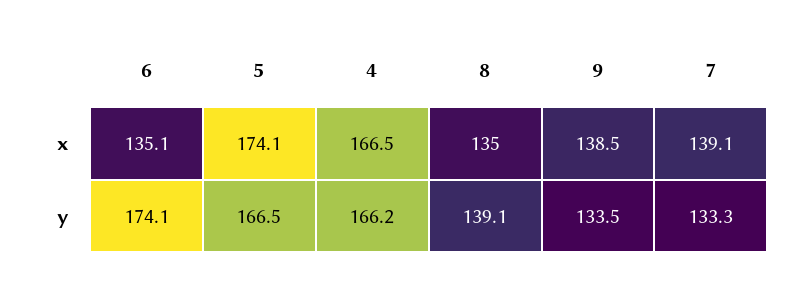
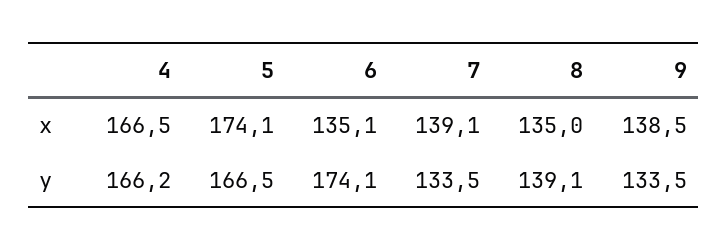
7, y: 133.3 -> 133.5

